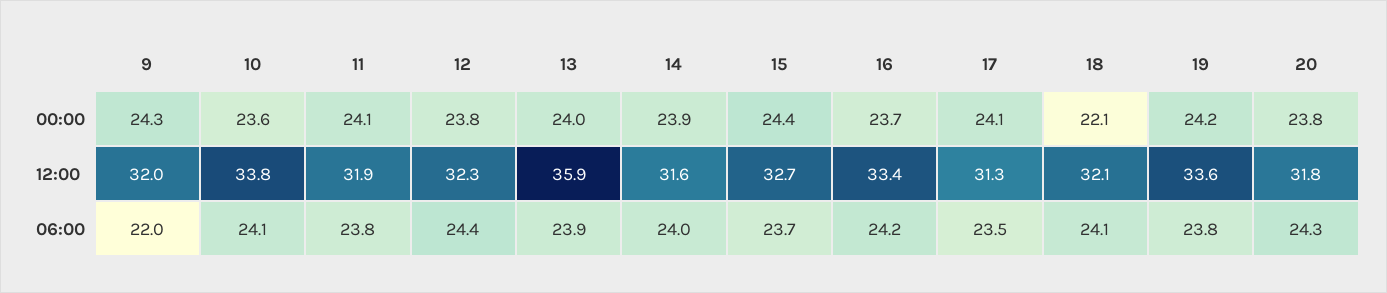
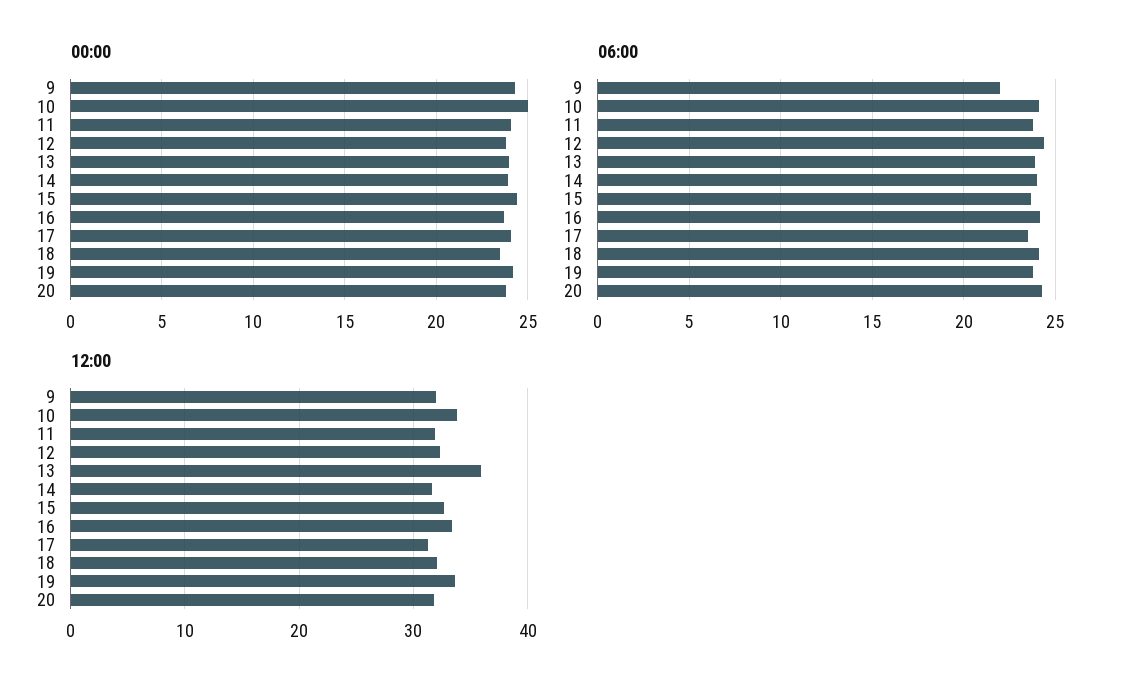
00:00, 10: 23.6 -> 25
00:00, 18: 22.1 -> 23.5

